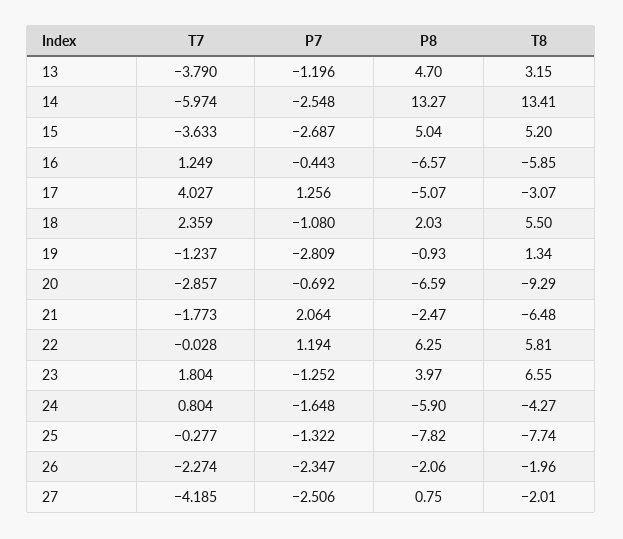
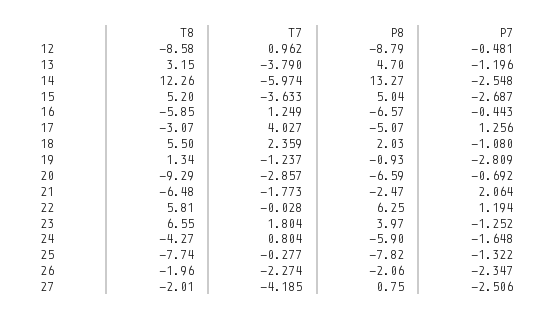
T8, 14: 13.41 -> 12.26
T8, 12: none -> -8.58
T7, 12: none -> 0.962
P8, 12: none -> -8.79
P7, 12: none -> -0.481

